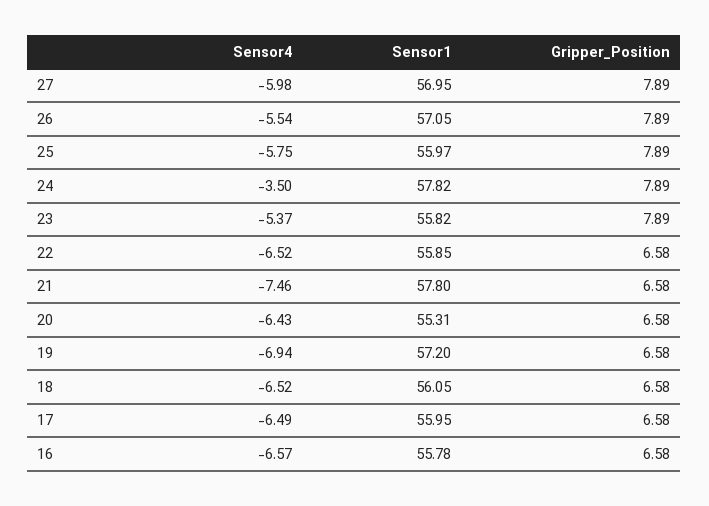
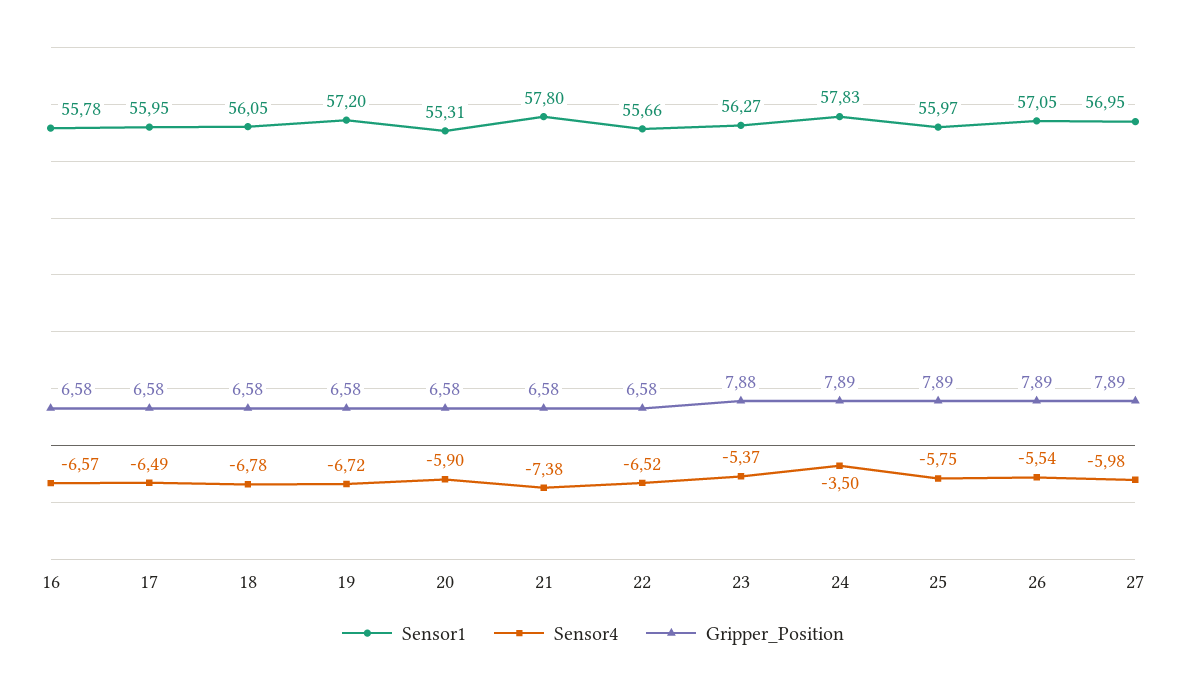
Sensor1, 24: 57.82 -> 57.83
Sensor1, 23: 55.82 -> 56.27
Gripper_Position, 23: 7.89 -> 7.88
Sensor1, 22: 55.85 -> 55.66
Sensor4, 21: -7.46 -> -7.38
Sensor4, 20: -6.43 -> -5.9
Sensor4, 19: -6.94 -> -6.72
Sensor4, 18: -6.52 -> -6.78

